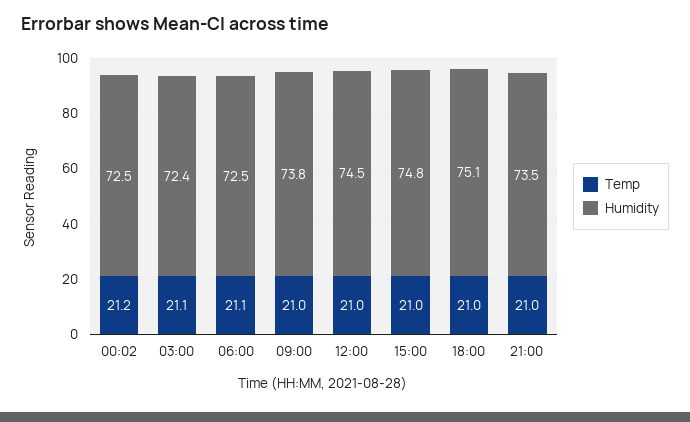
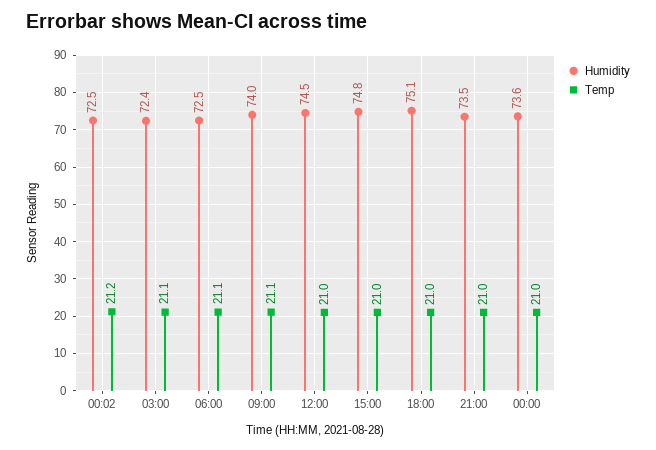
Temp, 09:00: 21 -> 21.1
Humidity, 09:00: 73.8 -> 74
Humidity, 00:00: none -> 73.6
Temp, 00:00: none -> 21

